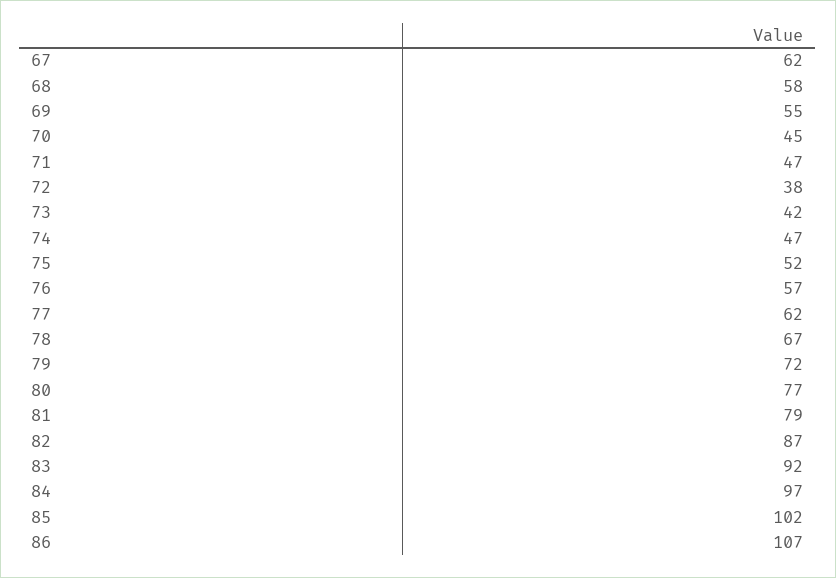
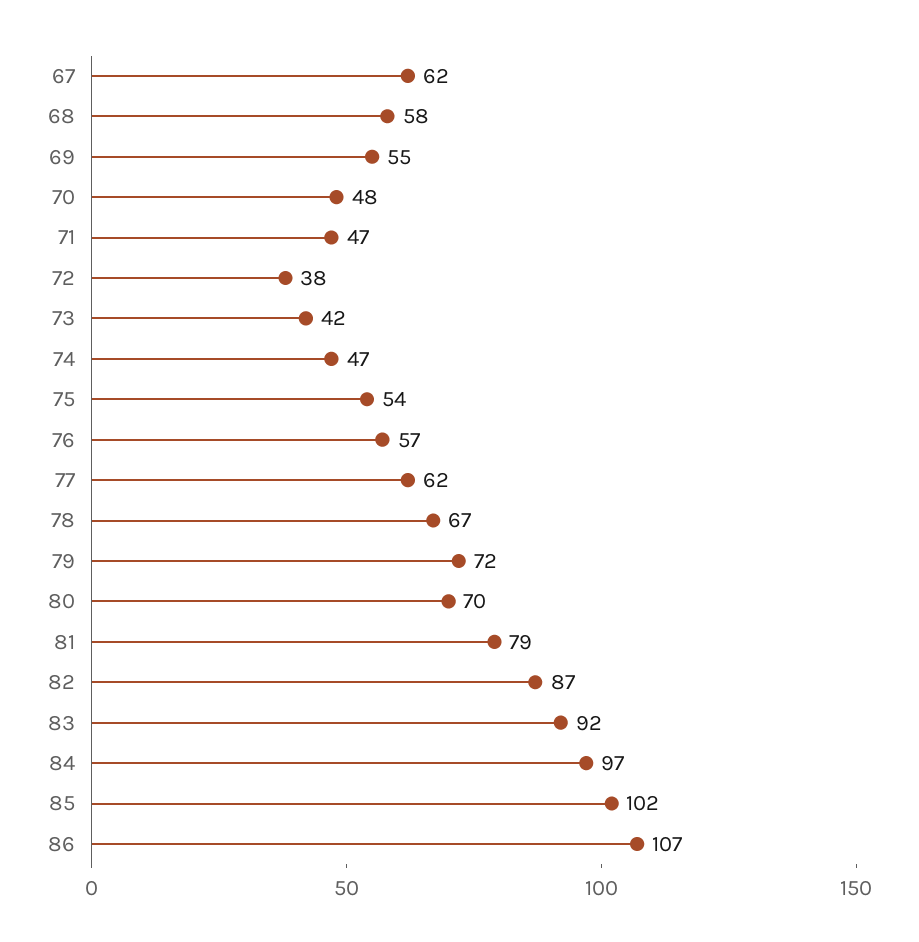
70: 45 -> 48
75: 52 -> 54
80: 77 -> 70

